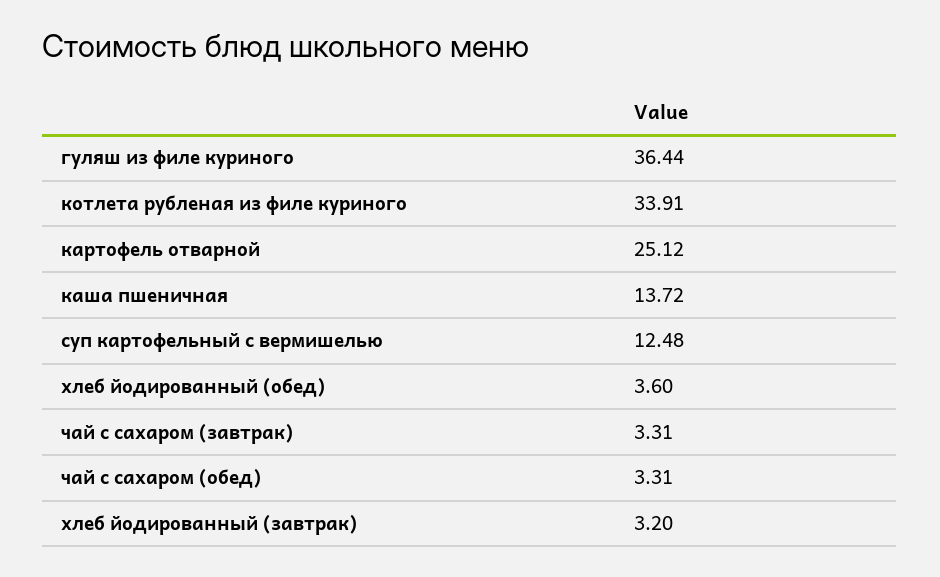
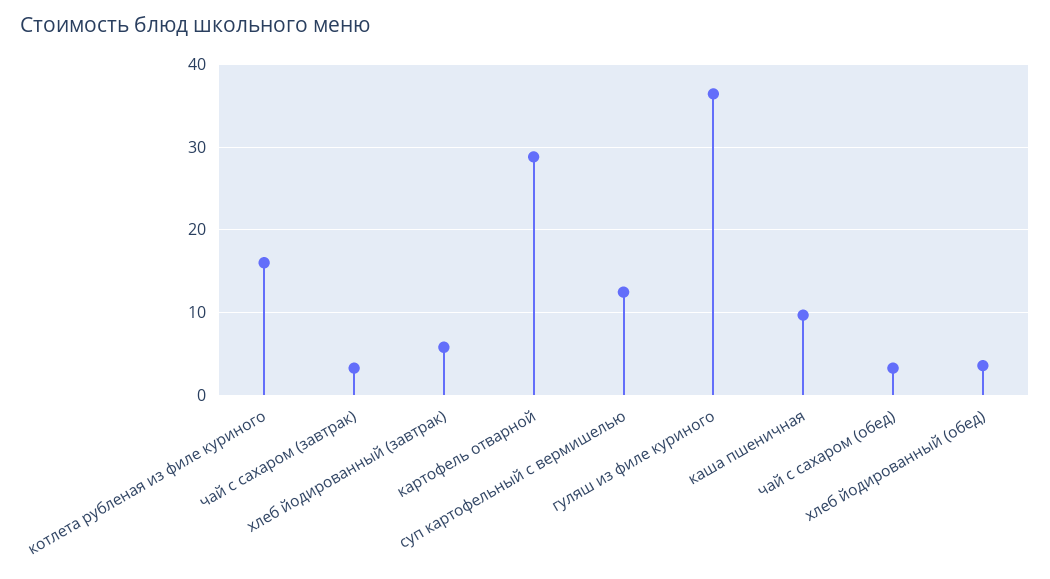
котлета рубленая из филе куриного: 33.91 -> 16
картофель отварной: 25.12 -> 29
каша пшеничная: 13.72 -> 10
хлеб йодированный (завтрак): 3.2 -> 6

